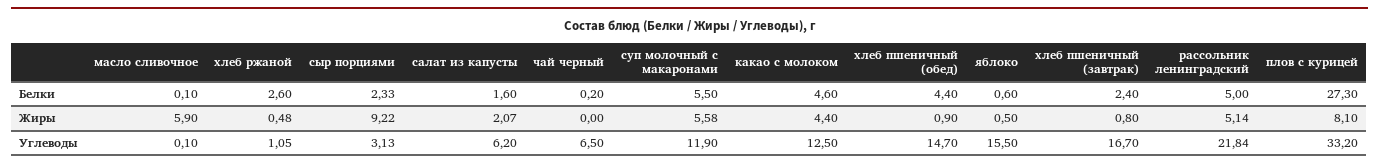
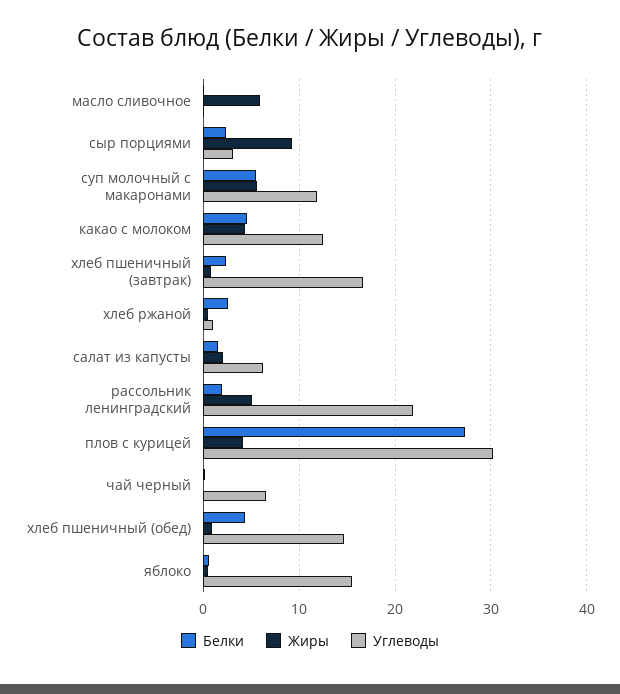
Белки, рассольник ленинградский: 5 -> 2
Жиры, плов с курицей: 8.1 -> 4
Углеводы, плов с курицей: 33.2 -> 30

